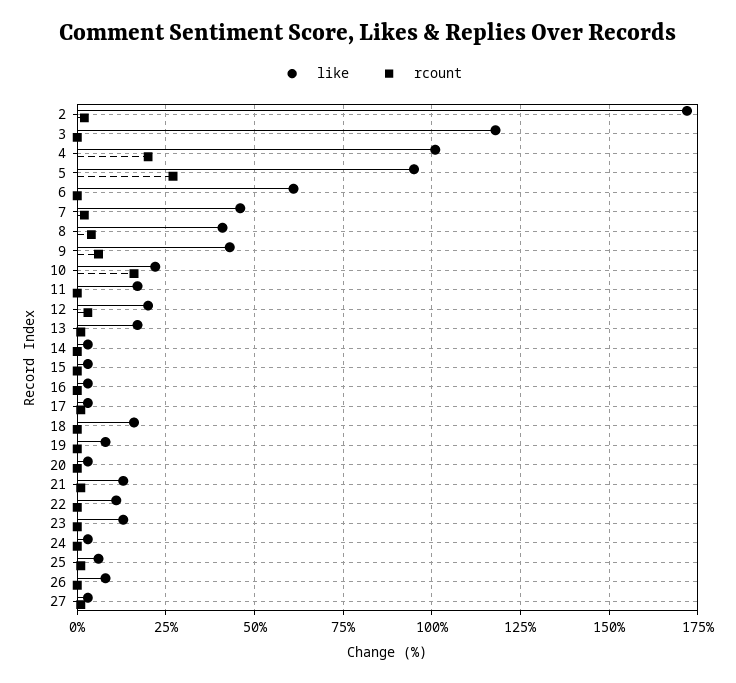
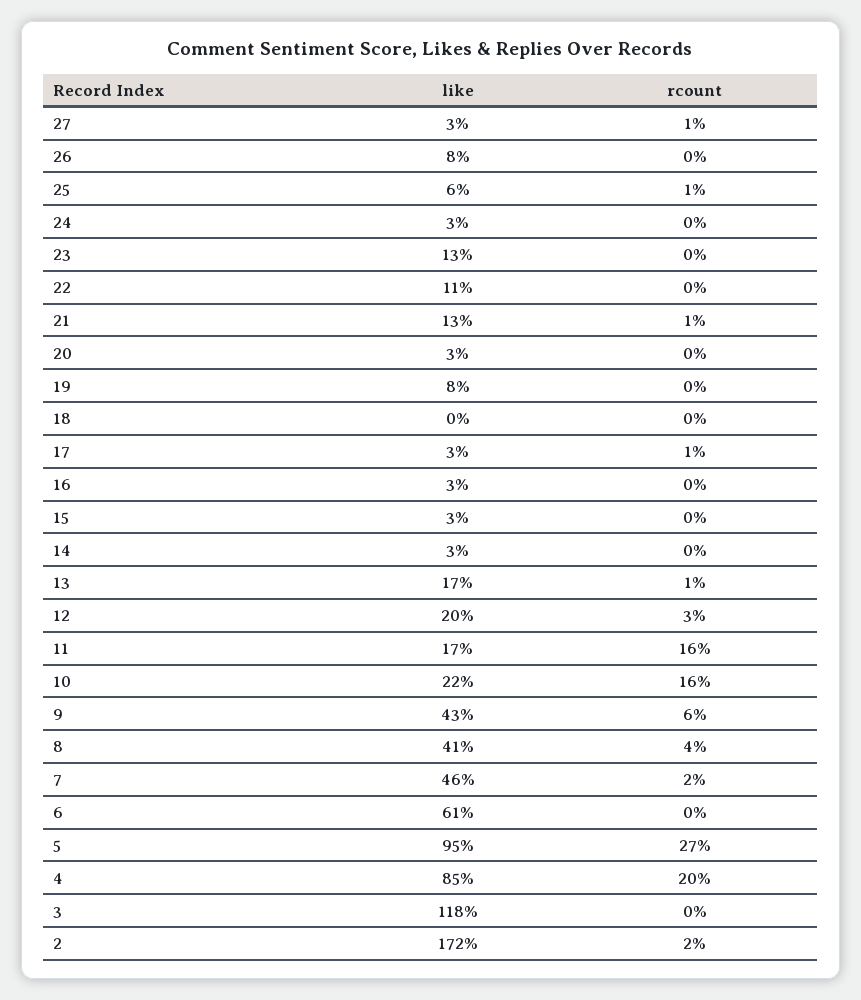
like, 4: 100 -> 85
rcount, 11: 0 -> 16
like, 18: 15 -> 0

